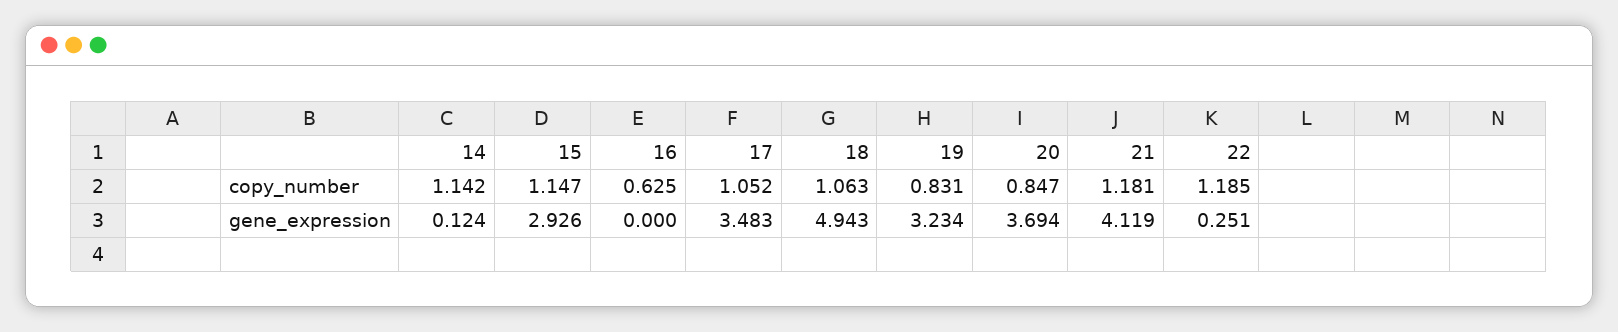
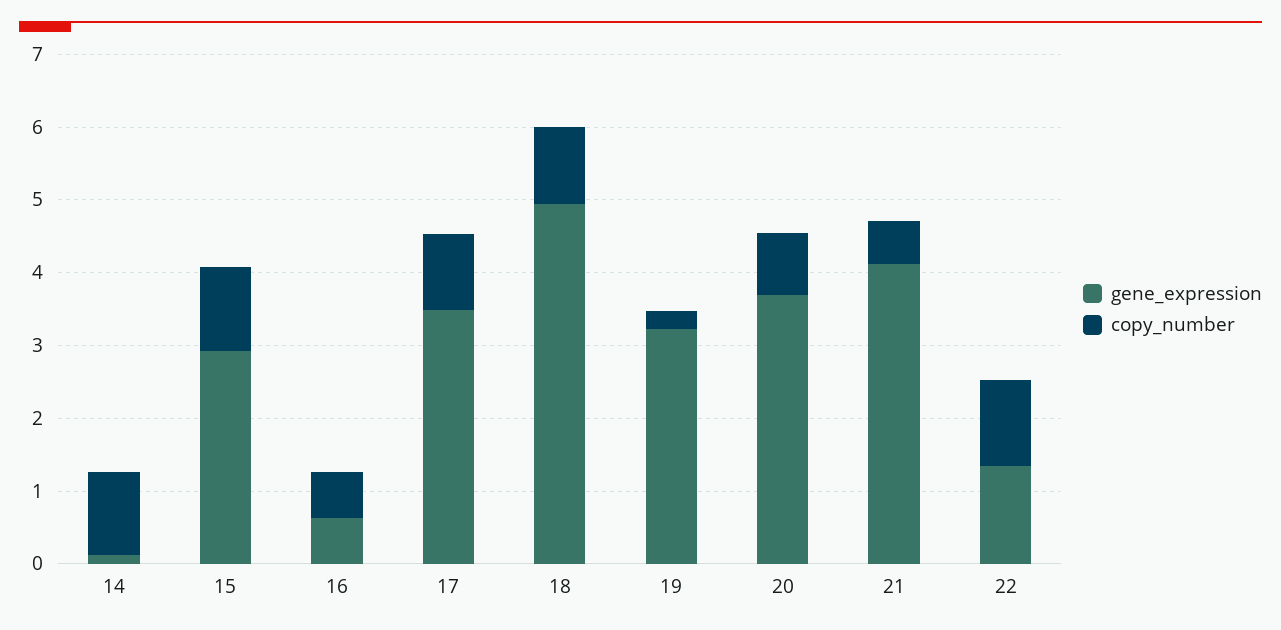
copy_number, 19: 0.831 -> 0.2
copy_number, 21: 1.181 -> 0.6
gene_expression, 16: 0 -> 0.6
gene_expression, 22: 0.251 -> 1.4

